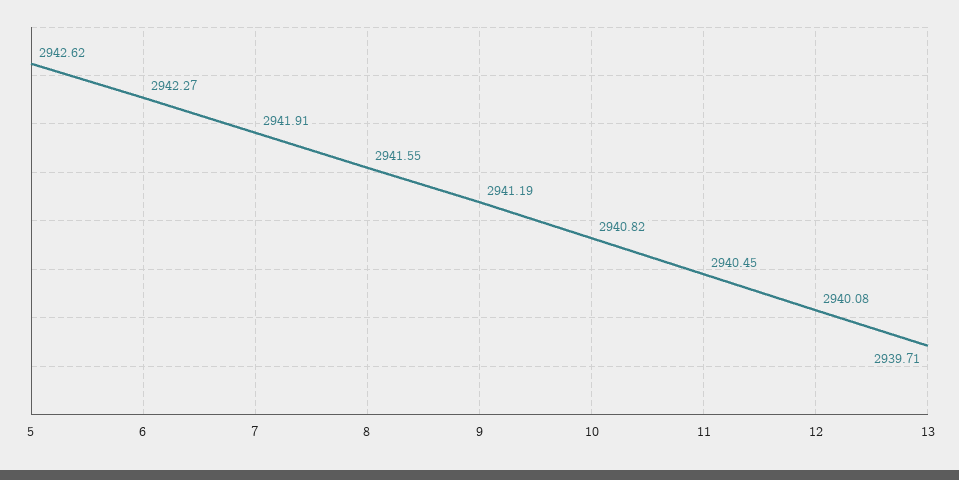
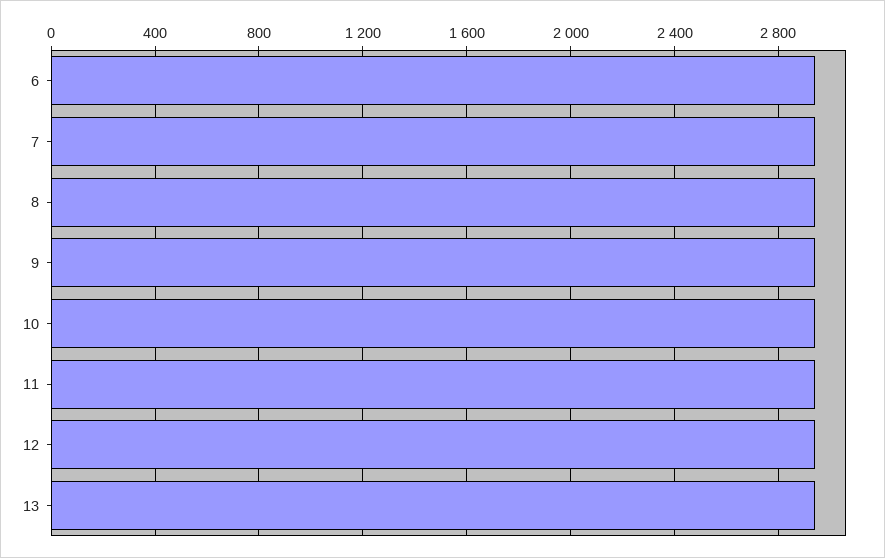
5: 2942.62 -> none

